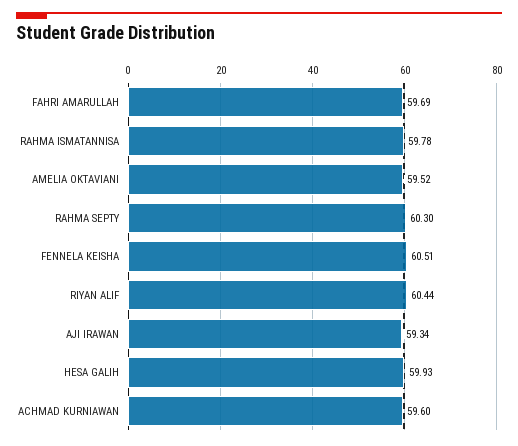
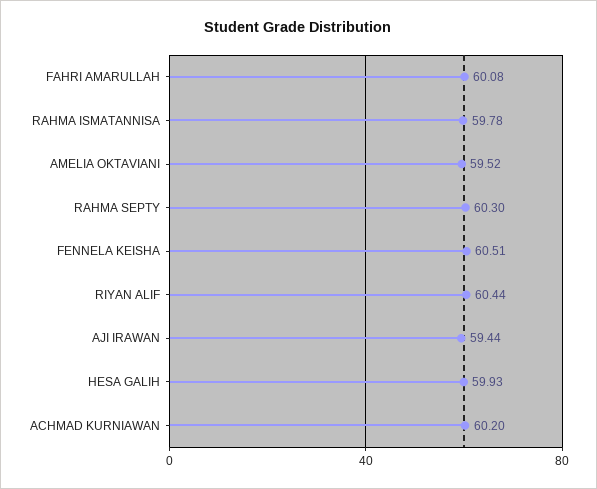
FAHRI AMARULLAH: 59.69 -> 60.08
AJI IRAWAN: 59.34 -> 59.44
ACHMAD KURNIAWAN: 59.6 -> 60.2

